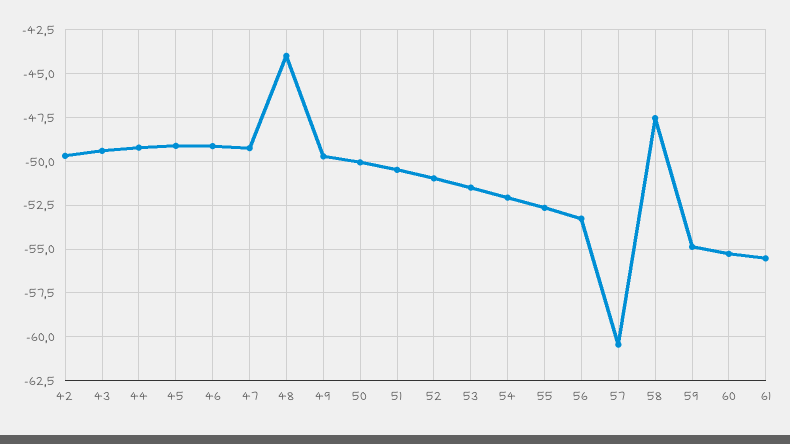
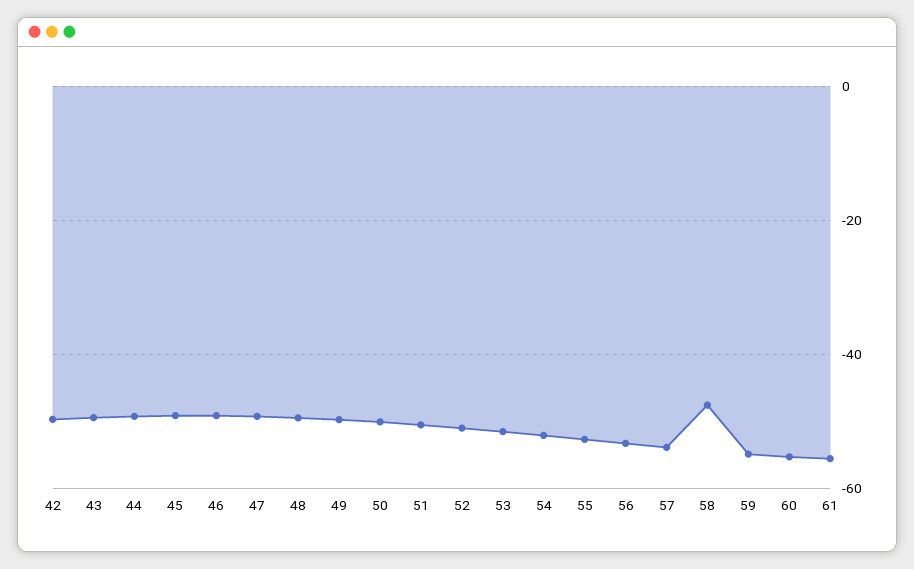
48: -44 -> -50
57: -60.5 -> -54

